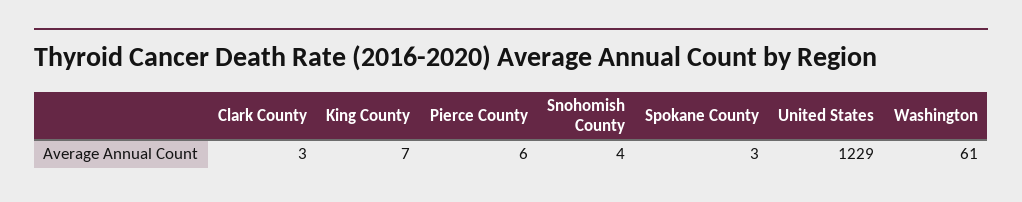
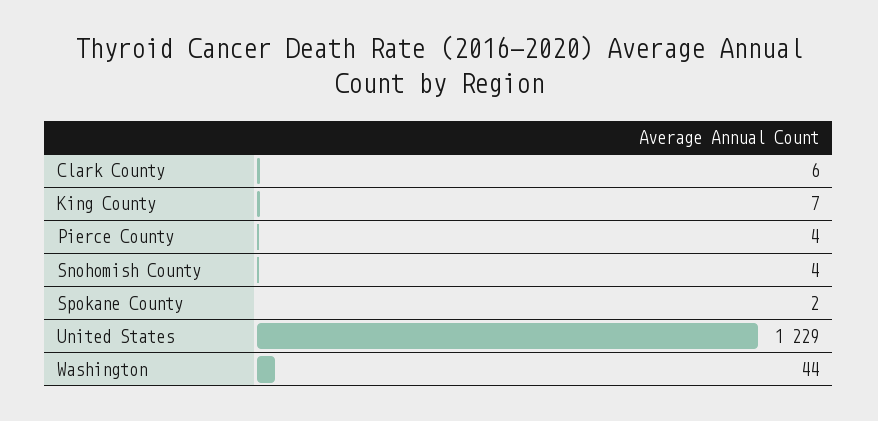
Clark County: 3 -> 6
Pierce County: 6 -> 4
Spokane County: 3 -> 2
Washington: 61 -> 44

